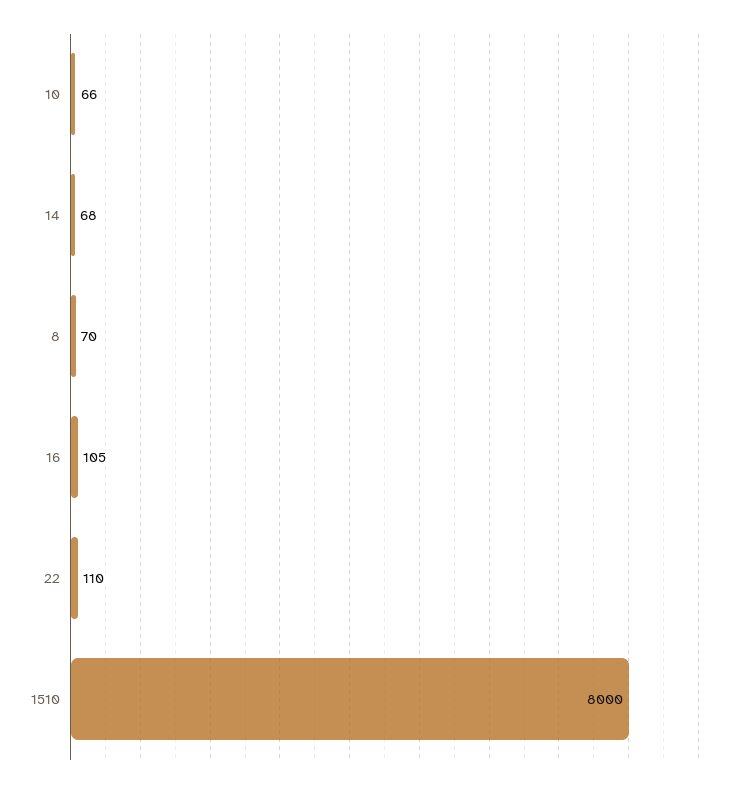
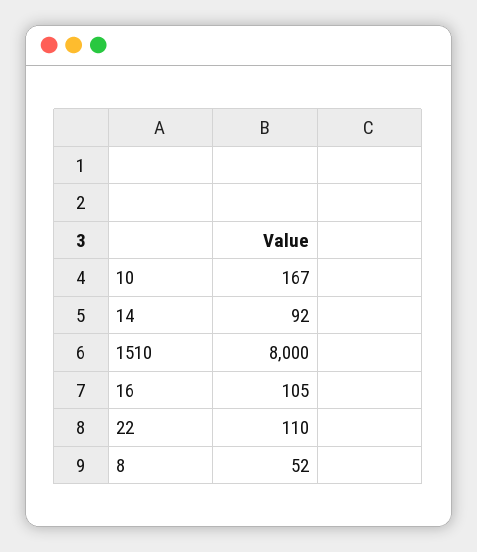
10: 66 -> 167
14: 68 -> 92
8: 70 -> 52

